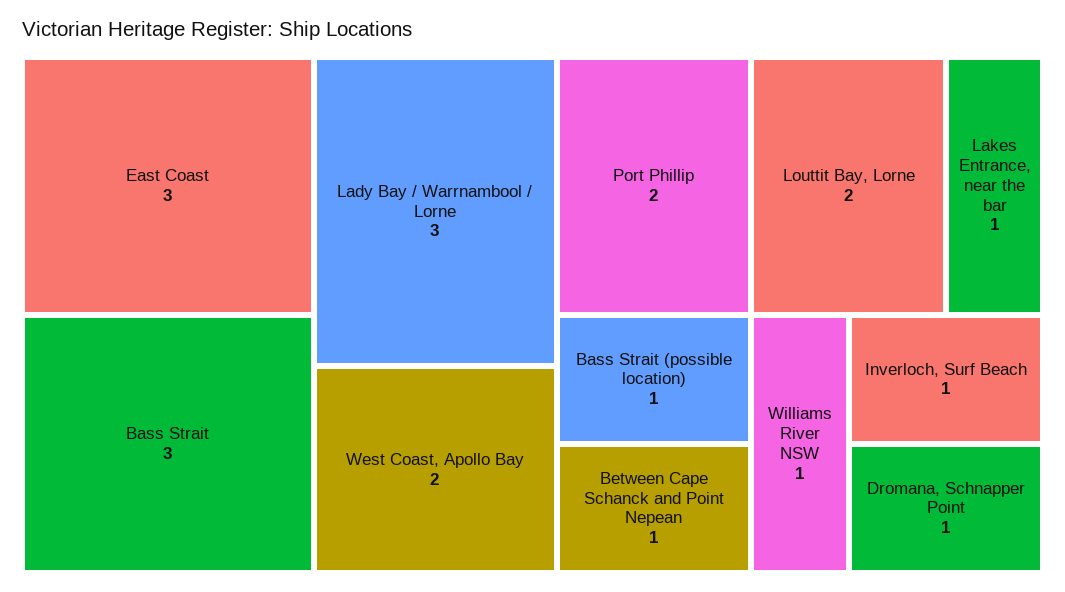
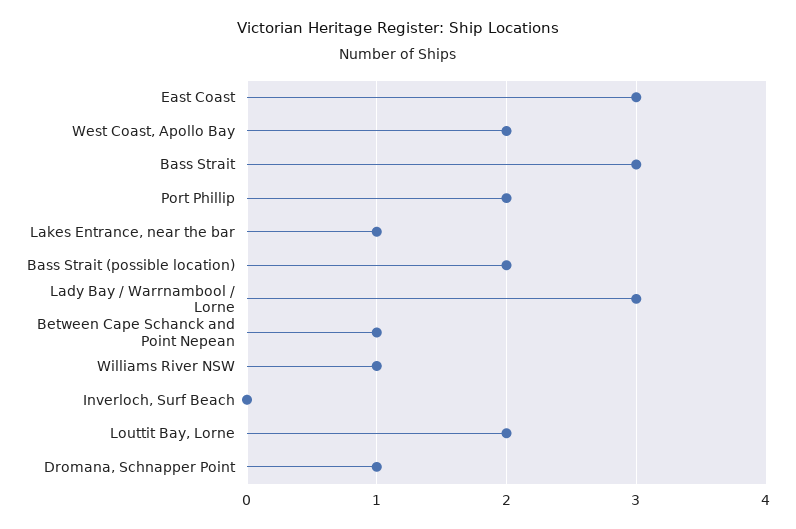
Bass Strait (possible location): 1 -> 2
Inverloch, Surf Beach: 1 -> 0

